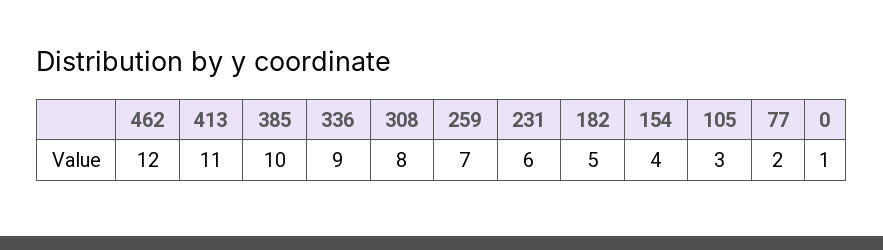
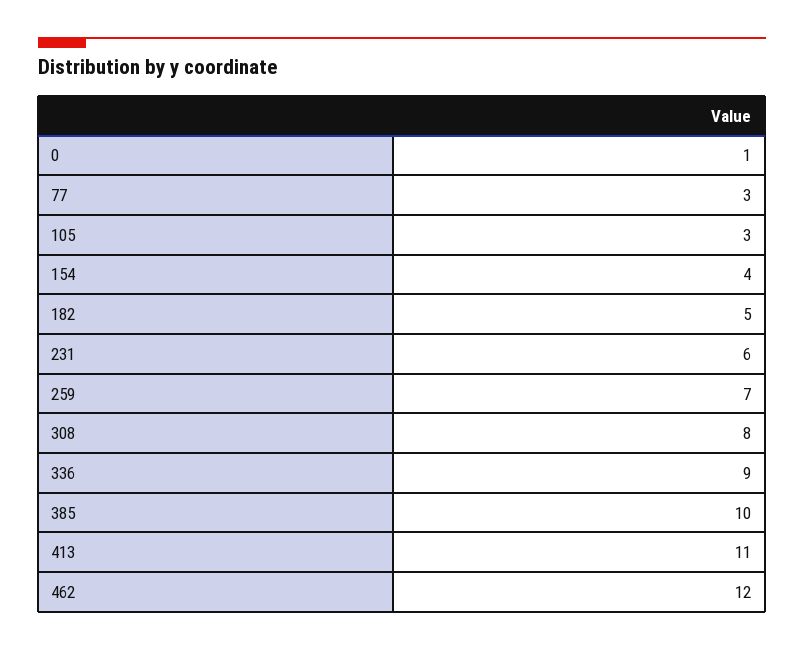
77: 2 -> 3

